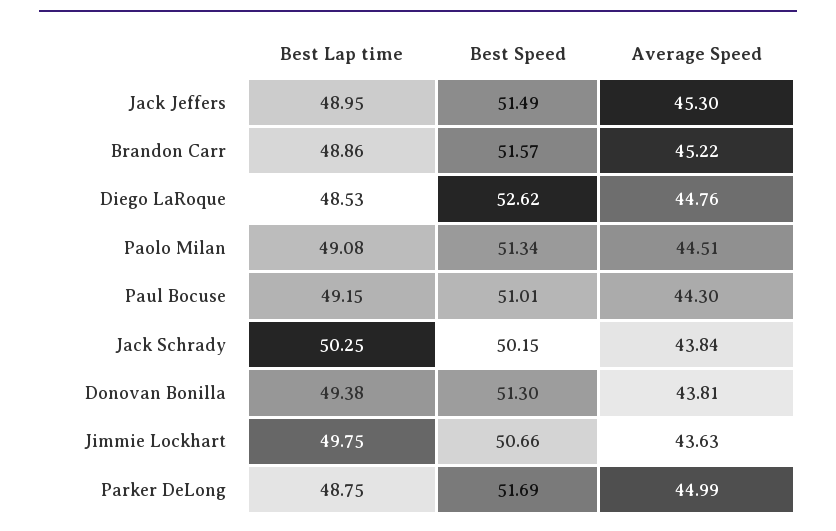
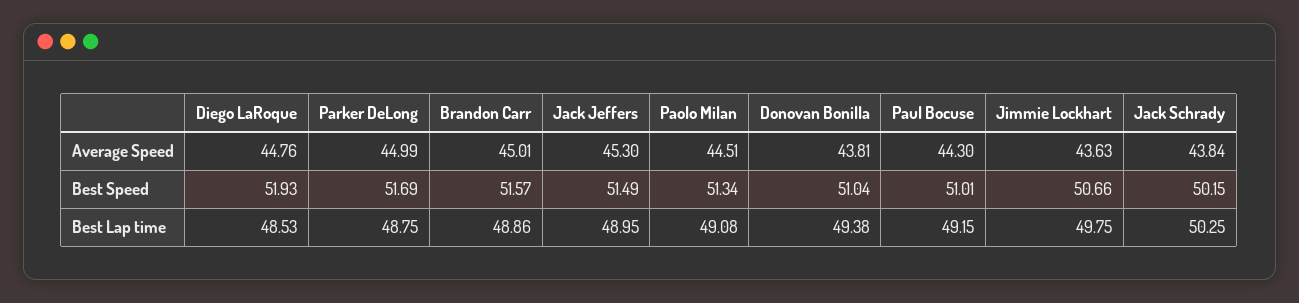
Average Speed, Brandon Carr: 45.22 -> 45.01
Best Speed, Diego LaRoque: 52.62 -> 51.93
Best Speed, Donovan Bonilla: 51.3 -> 51.04

